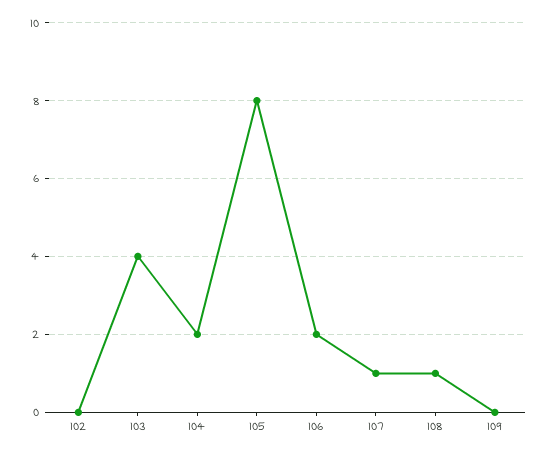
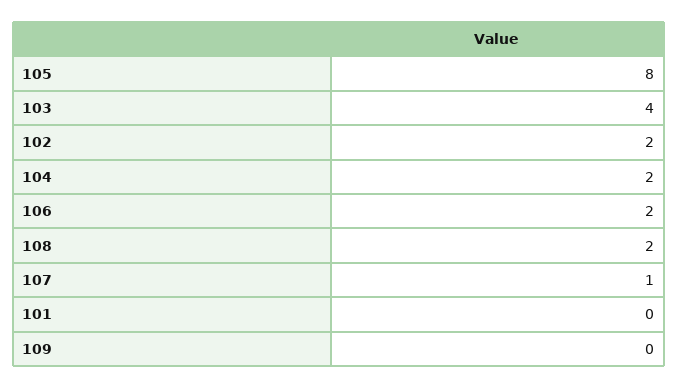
102: 0 -> 2
108: 1 -> 2
101: none -> 0

